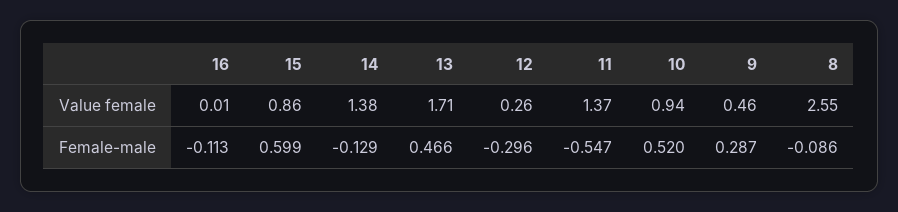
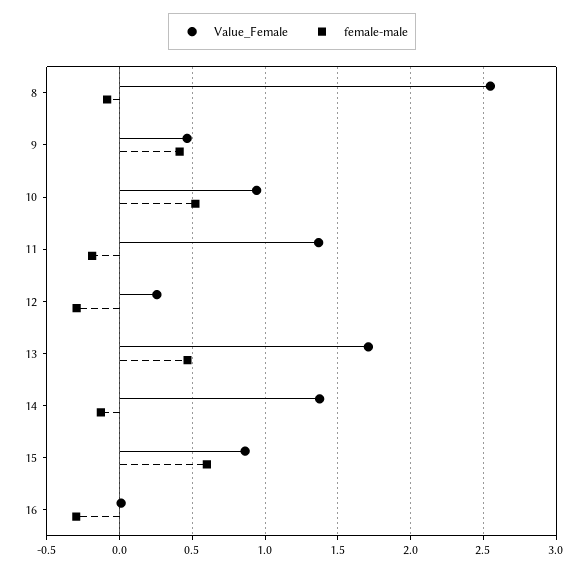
Female-male, 16: -0.113 -> -0.3
Female-male, 11: -0.547 -> -0.2
Female-male, 9: 0.287 -> 0.4

